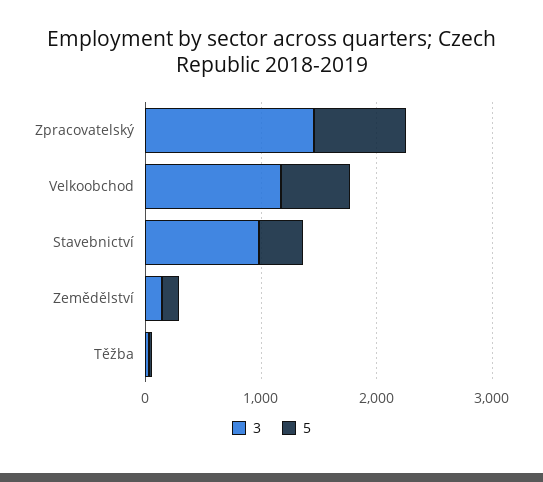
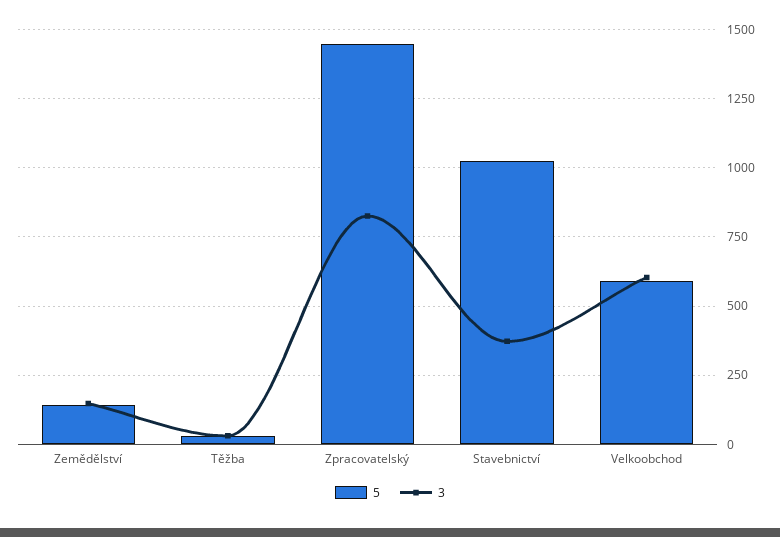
3, Zpracovatelský: 1400 -> 825
5, Zpracovatelský: 800 -> 1450
3, Velkoobchod: 1200 -> 600
3, Stavebnictví: 1000 -> 375
5, Stavebnictví: 400 -> 1025

